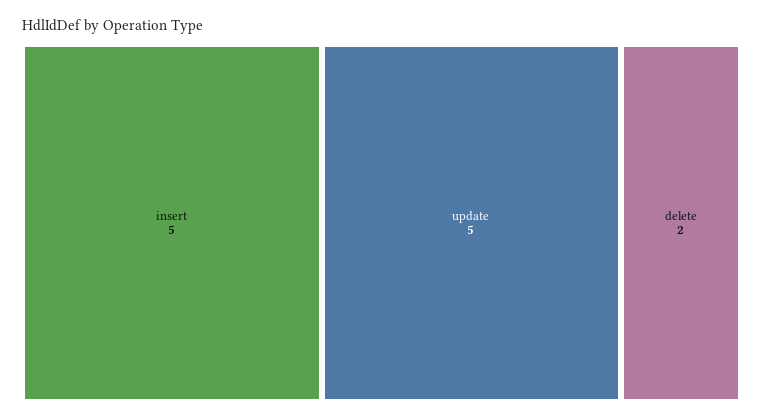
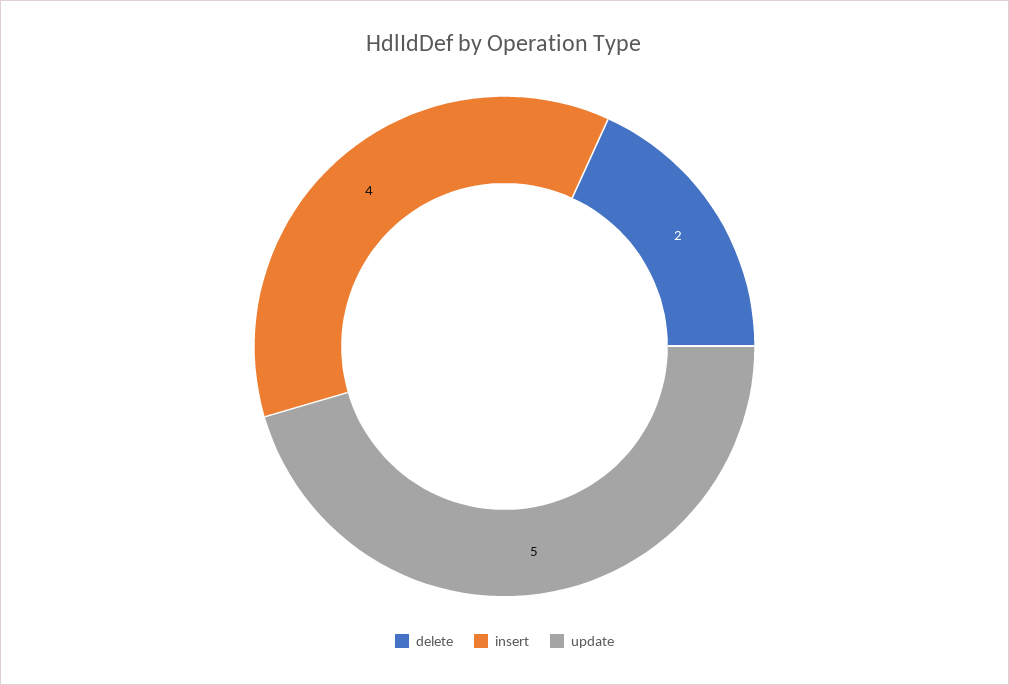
insert: 5 -> 4

